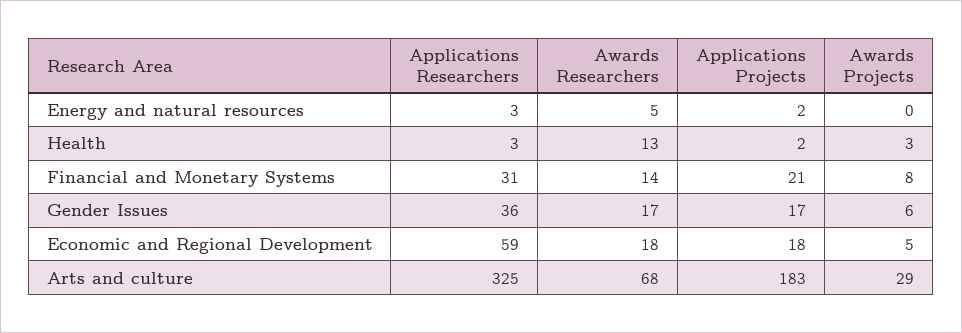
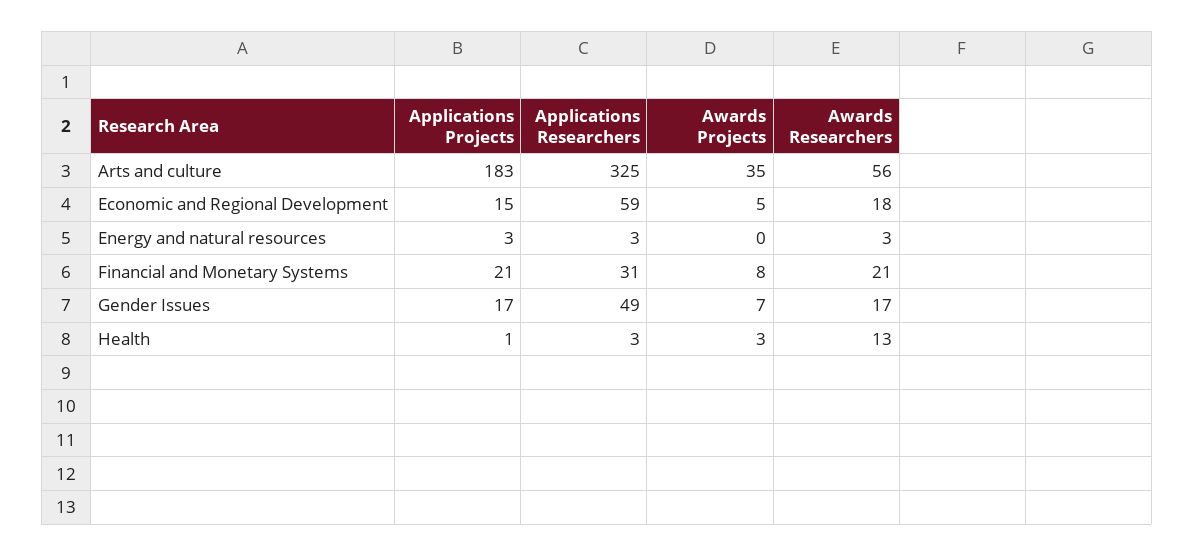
Awards Researchers, Energy and natural resources: 5 -> 3
Applications Projects, Energy and natural resources: 2 -> 3
Applications Projects, Health: 2 -> 1
Awards Researchers, Financial and Monetary Systems: 14 -> 21
Applications Researchers, Gender Issues: 36 -> 49
Awards Projects, Gender Issues: 6 -> 7
Applications Projects, Economic and Regional Development: 18 -> 15
Awards Researchers, Arts and culture: 68 -> 56
Awards Projects, Arts and culture: 29 -> 35

